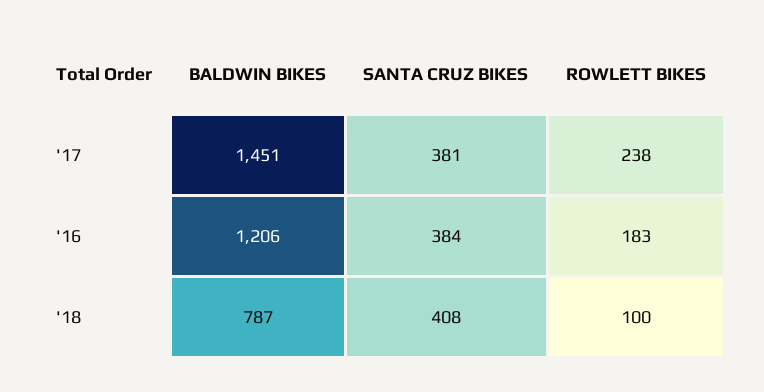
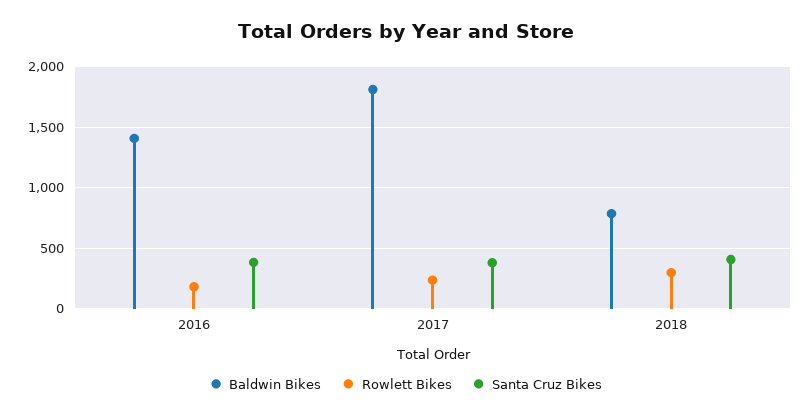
BALDWIN BIKES, '17: 1451 -> 1800
BALDWIN BIKES, '16: 1206 -> 1400
ROWLETT BIKES, '18: 100 -> 300

